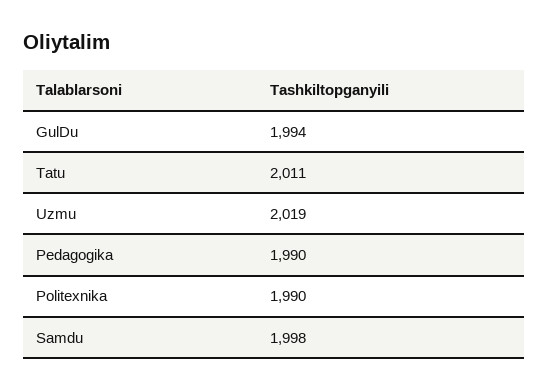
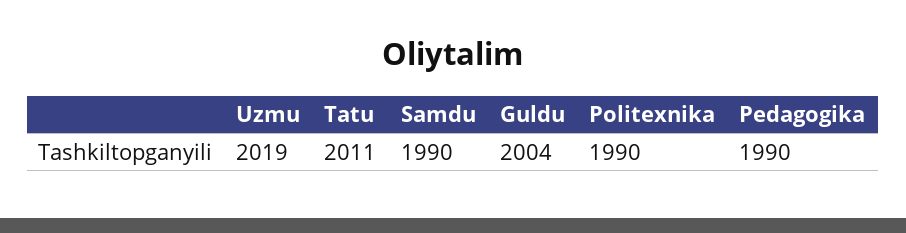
GulDu: 1994 -> 2004
Samdu: 1998 -> 1990

